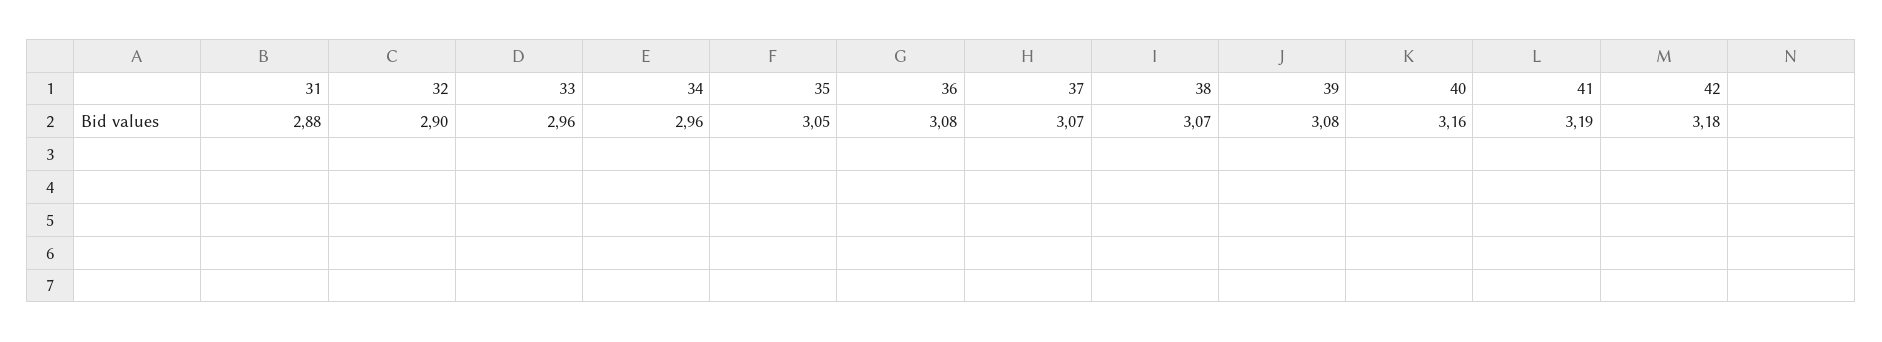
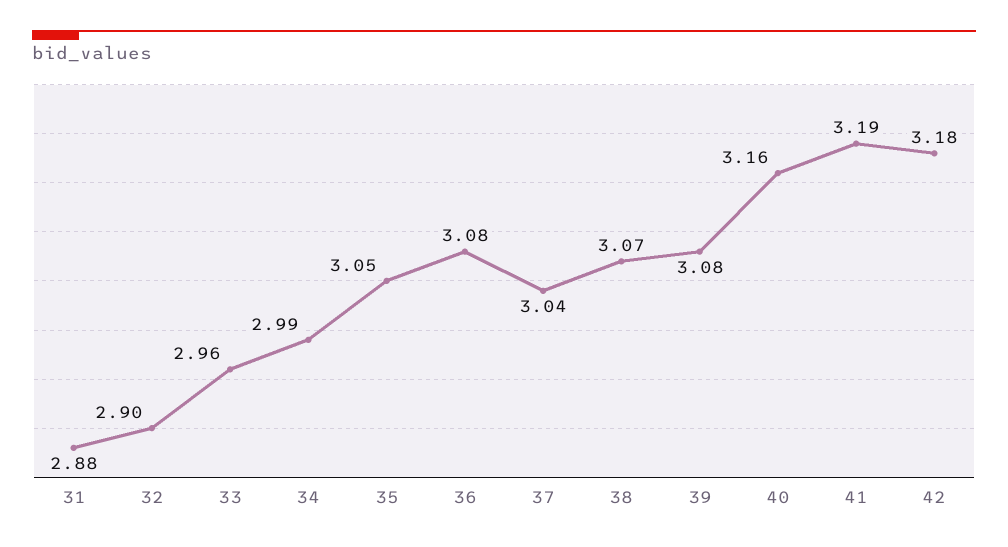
34: 2.96 -> 2.99
37: 3.07 -> 3.04

